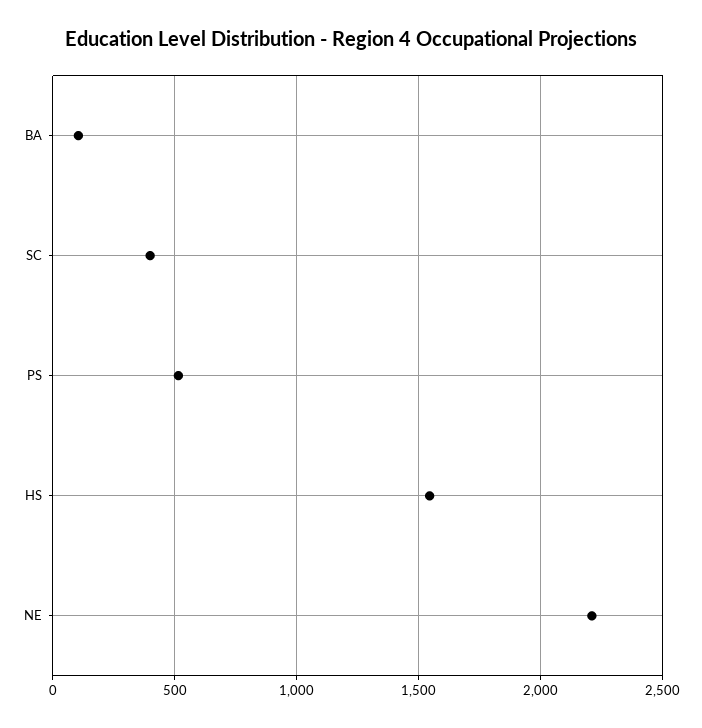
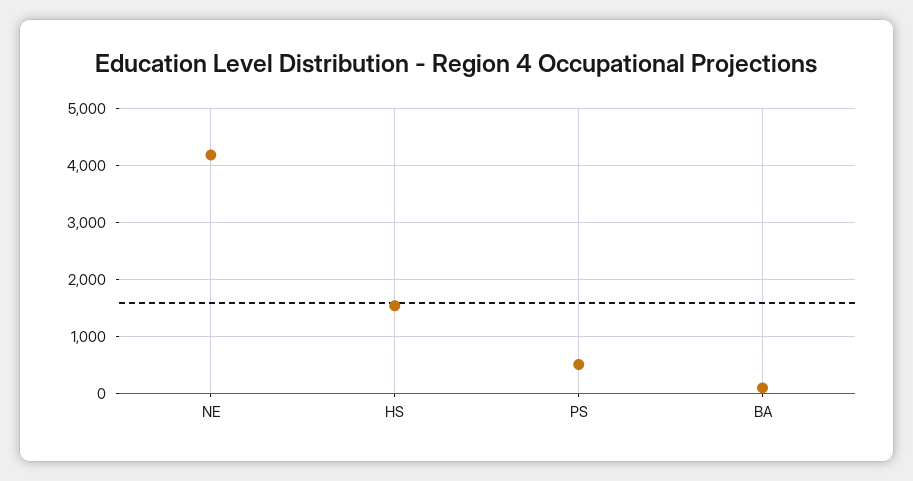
SC: 400 -> none
NE: 2200 -> 4200

